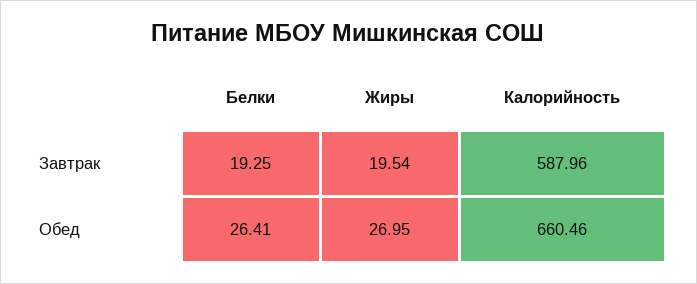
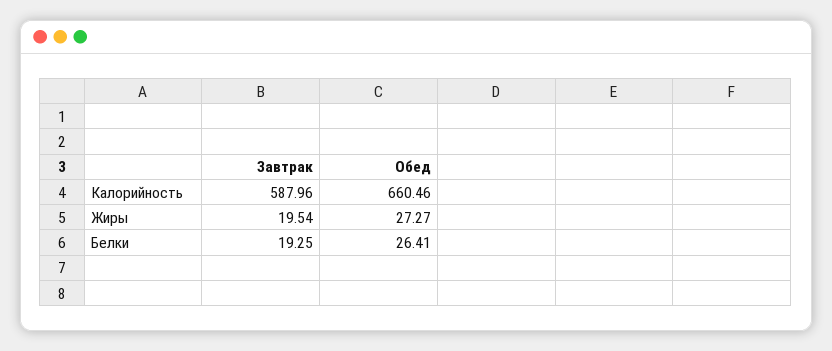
Жиры, Обед: 26.95 -> 27.27

